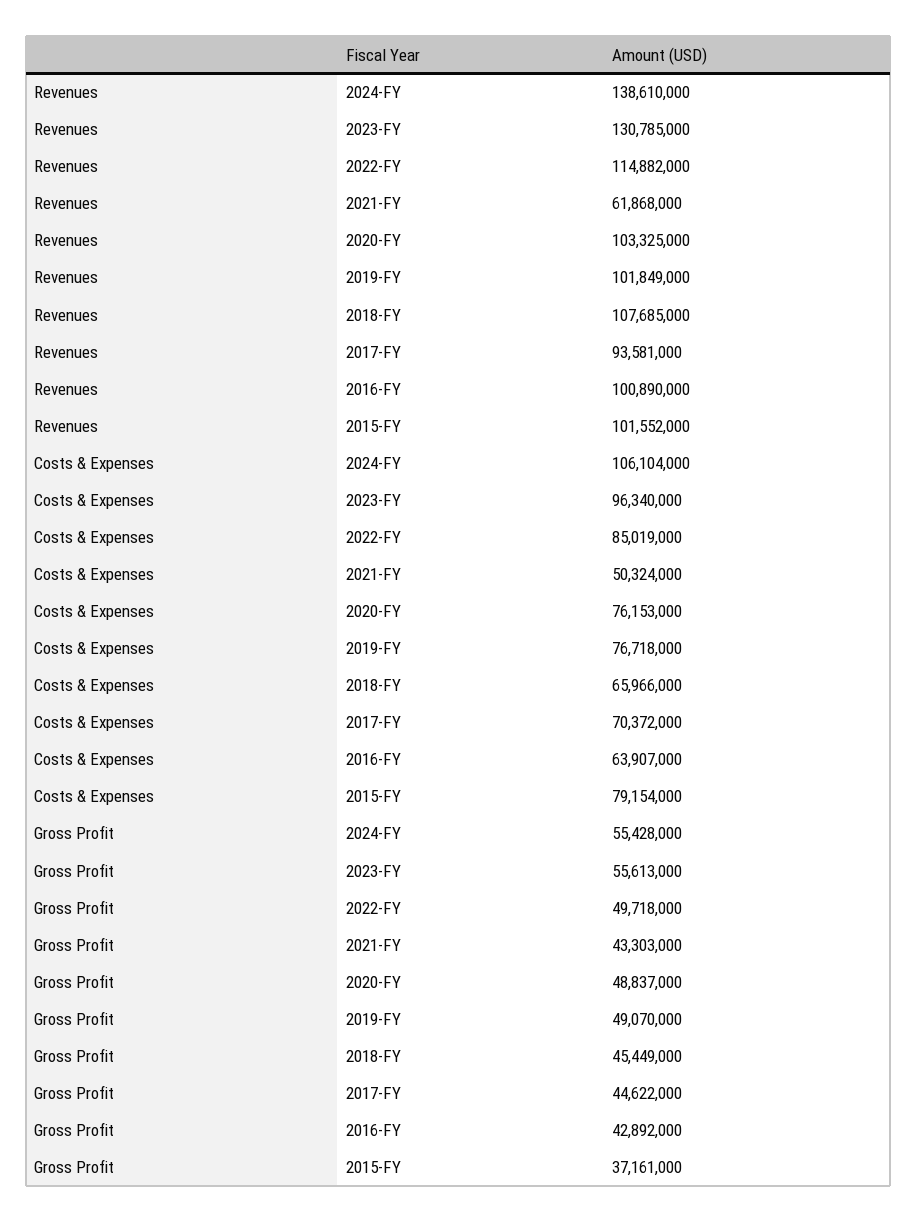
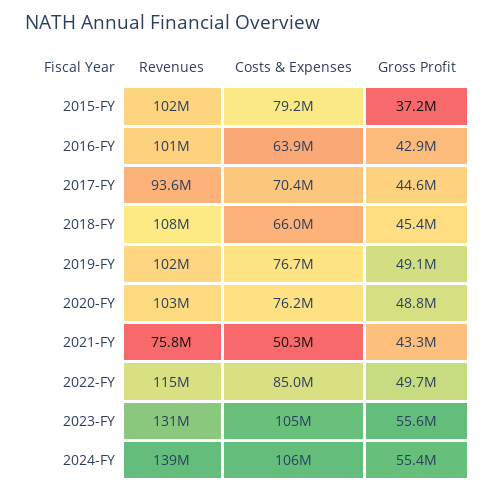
Revenues, 2021-FY: 61868000 -> 75800000
Costs & Expenses, 2023-FY: 96340000 -> 105000000

